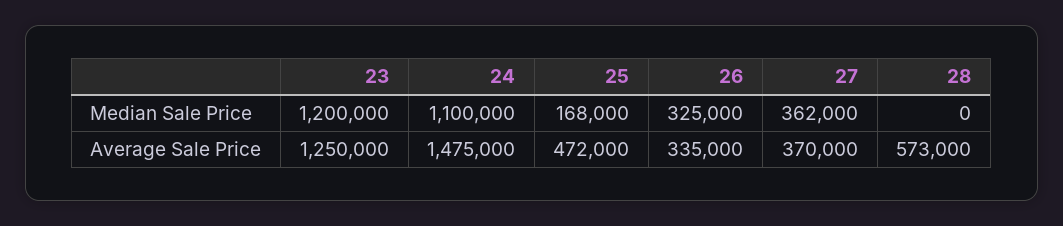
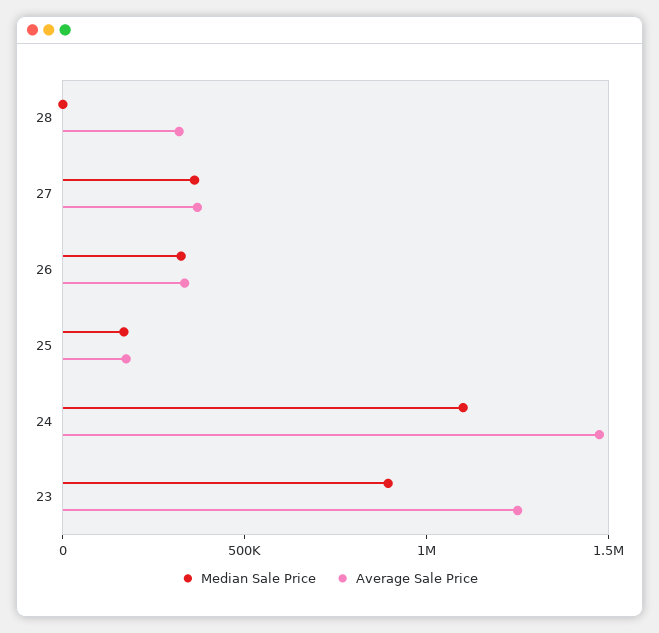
Median Sale Price, 23: 1200000 -> 900000
Average Sale Price, 25: 472000 -> 200000
Average Sale Price, 28: 573000 -> 300000

